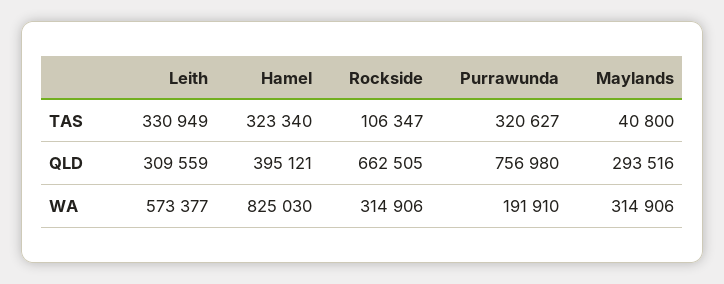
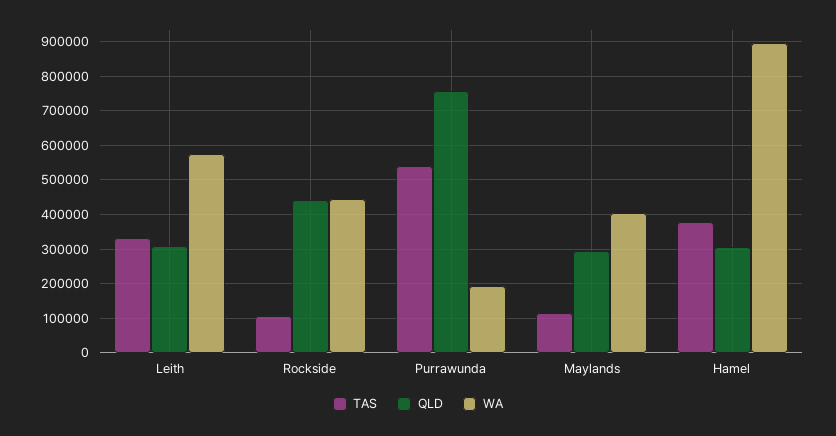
TAS, Hamel: 323340 -> 380000
TAS, Purrawunda: 320627 -> 540000
TAS, Maylands: 40800 -> 120000
QLD, Hamel: 395121 -> 300000
QLD, Rockside: 662505 -> 440000
WA, Hamel: 825030 -> 900000
WA, Rockside: 314906 -> 440000
WA, Maylands: 314906 -> 400000

